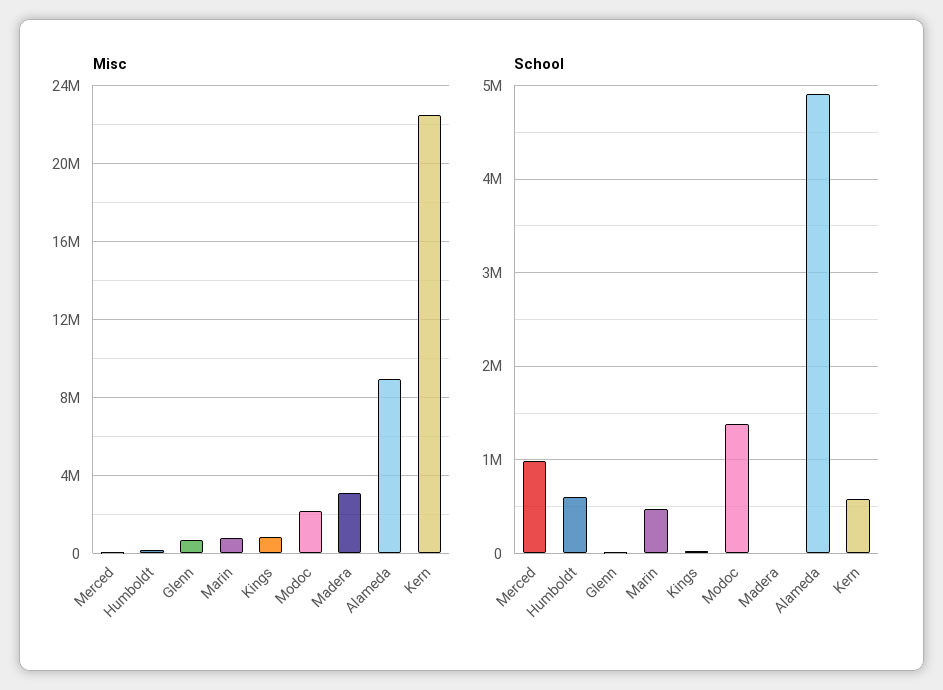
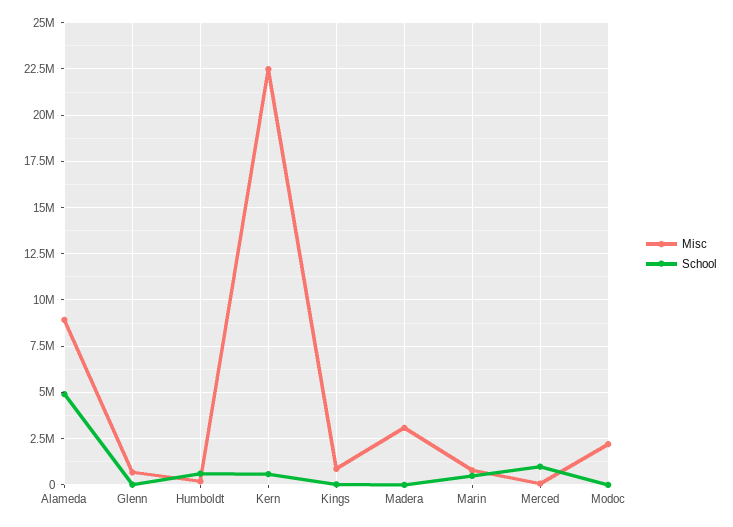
School, Modoc: 1400000 -> 0

